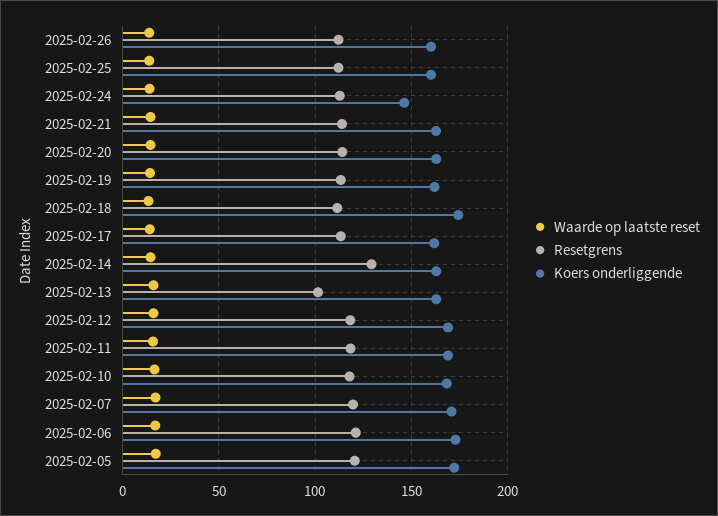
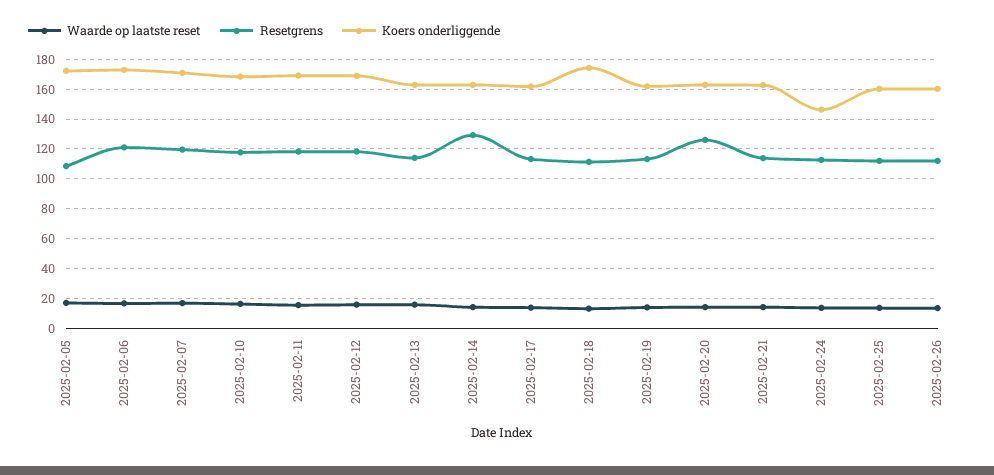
Resetgrens, 2025-02-20: 115 -> 125
Resetgrens, 2025-02-13: 100 -> 115
Resetgrens, 2025-02-05: 120 -> 110

